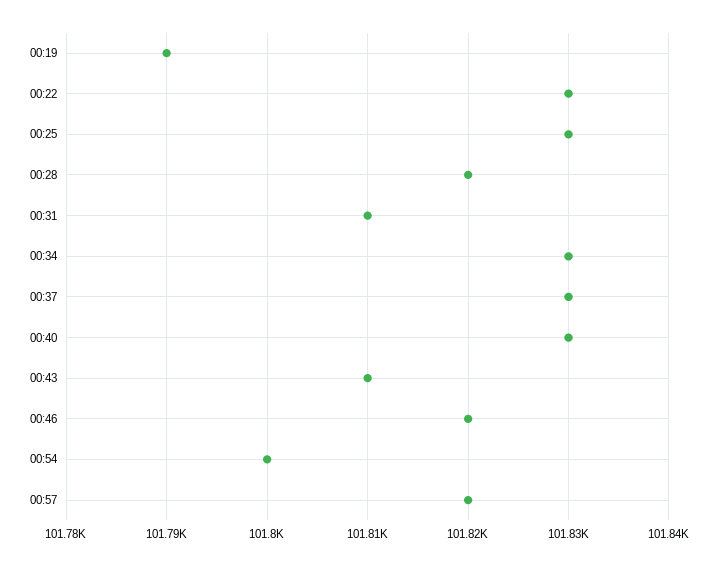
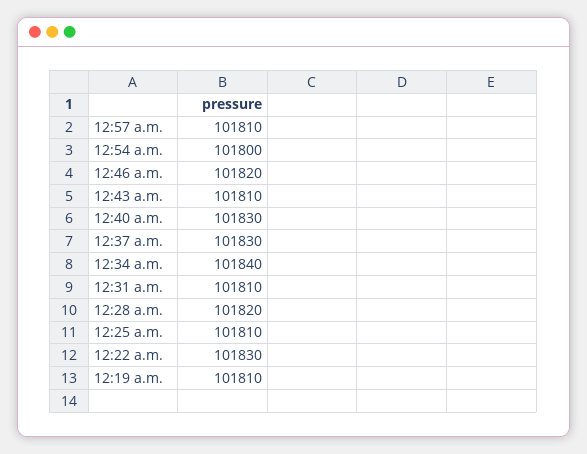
00:19: 101790 -> 101810
00:25: 101830 -> 101810
00:34: 101830 -> 101840
00:57: 101820 -> 101810

